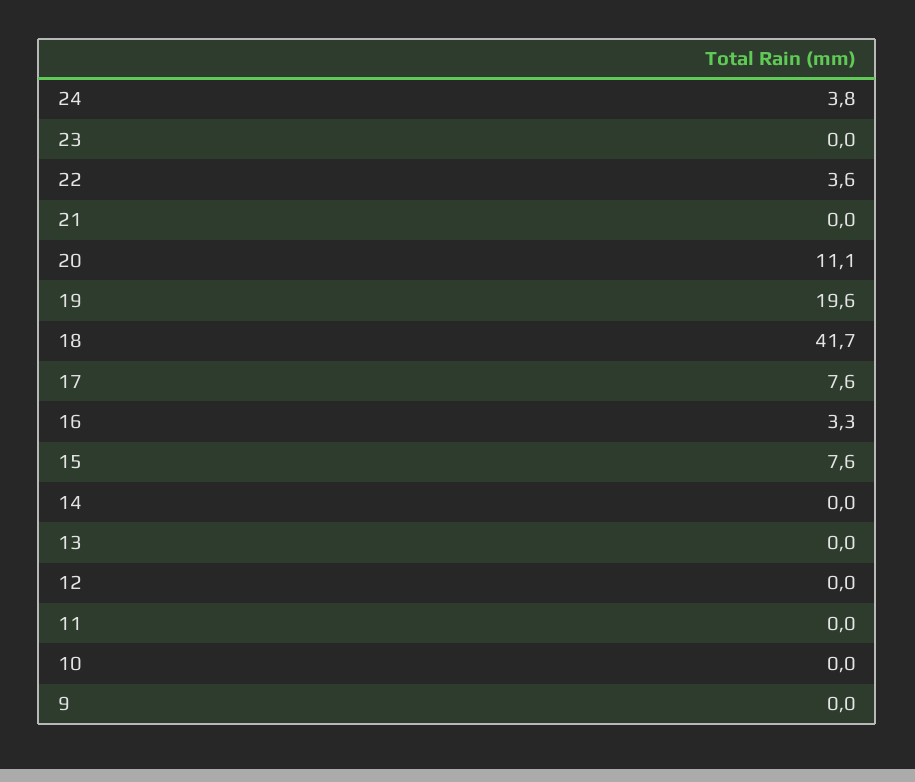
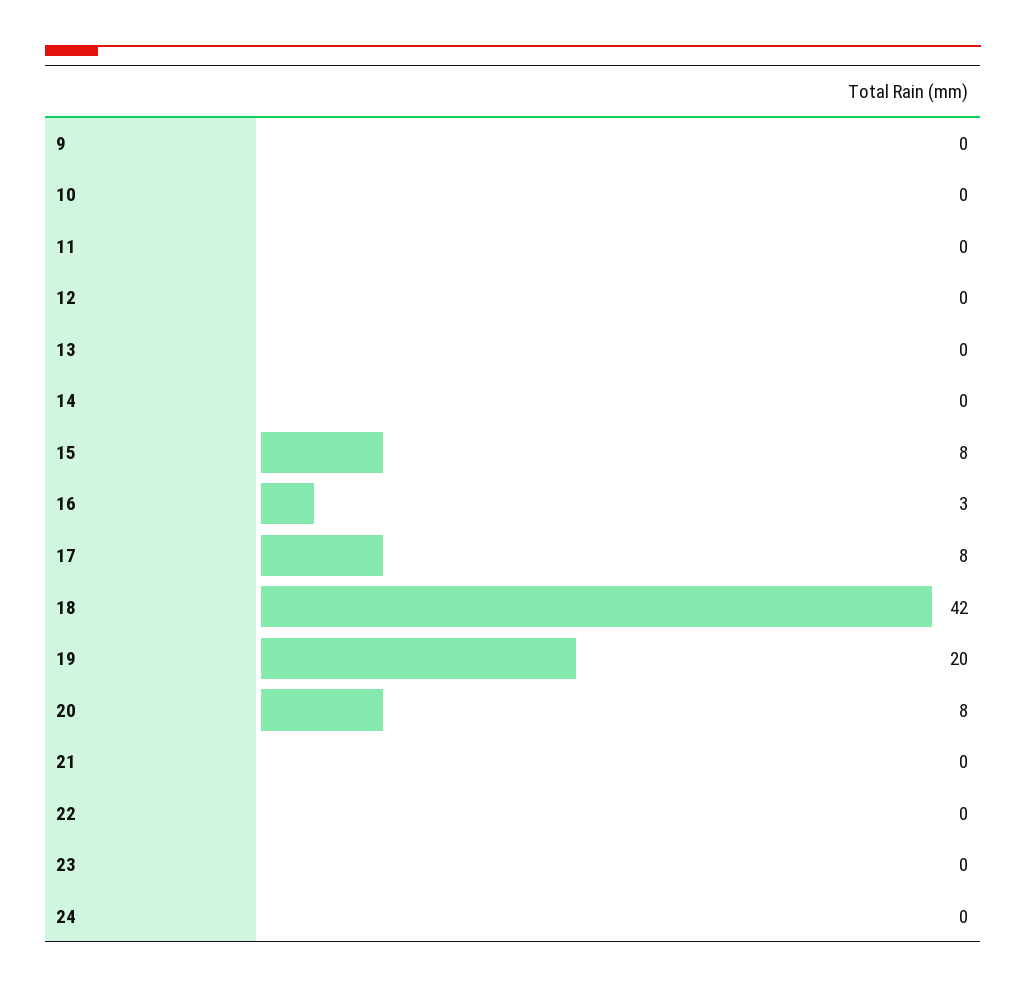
24: 3.8 -> 0
22: 3.6 -> 0
20: 11.1 -> 8

